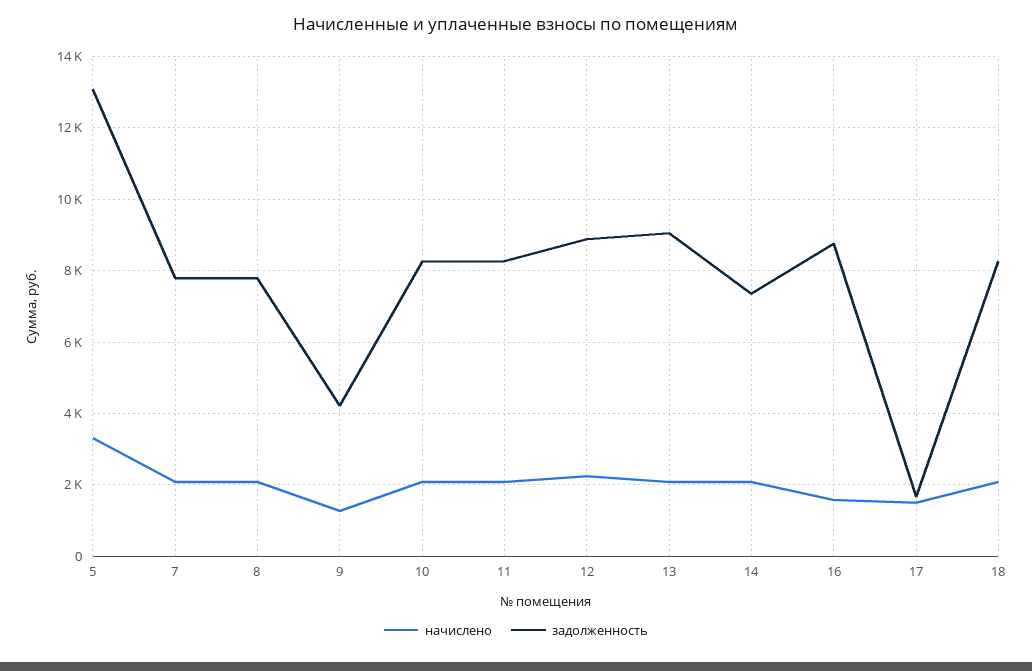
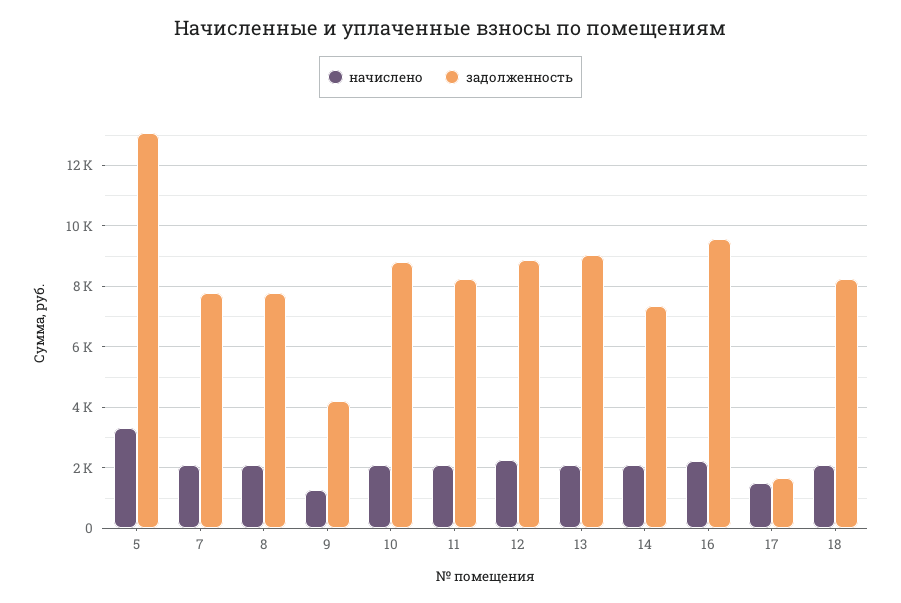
задолженность, 10: 8200 -> 8800
начислено, 16: 1600 -> 2200
задолженность, 16: 8800 -> 9600

